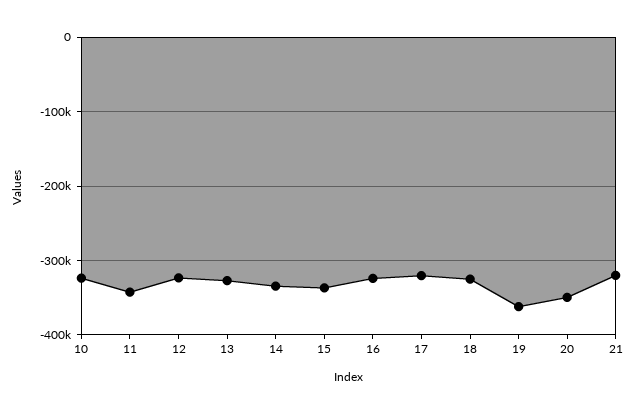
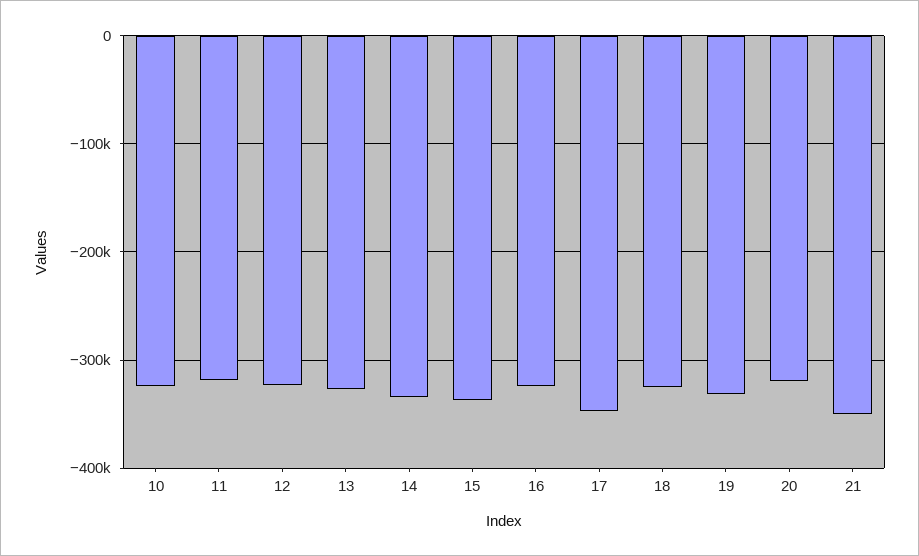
11: -340000 -> -320000
17: -320000 -> -350000
19: -360000 -> -330000
20: -350000 -> -320000
21: -320000 -> -350000

